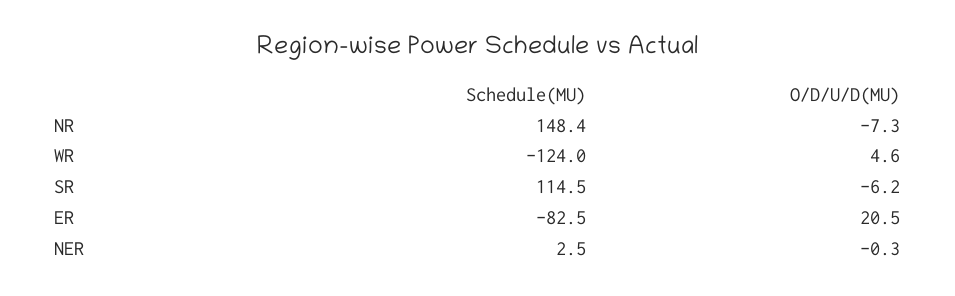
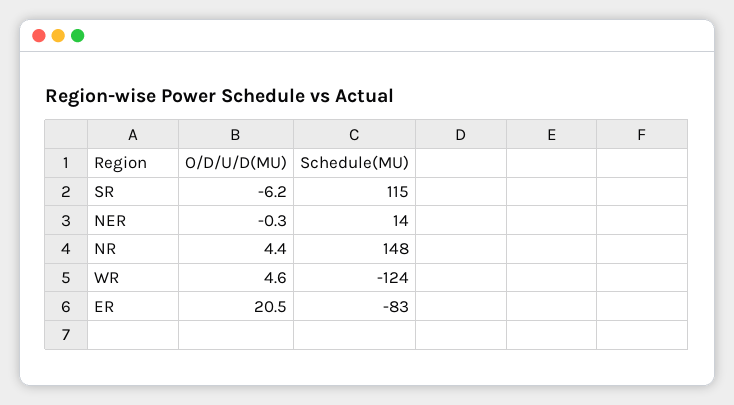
O/D/U/D(MU), NR: -7.3 -> 4.4
Schedule(MU), NER: 2.5 -> 14

